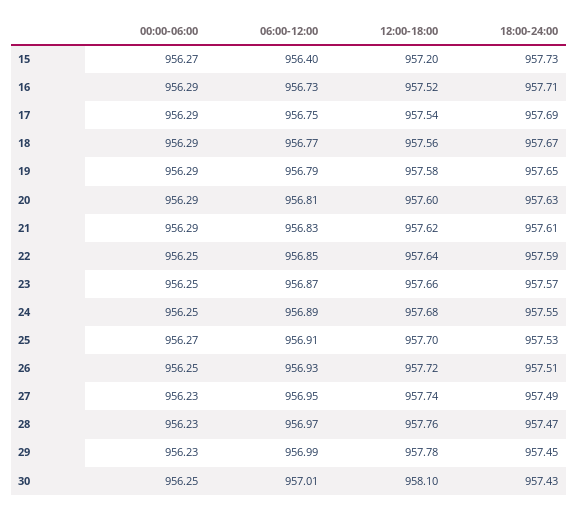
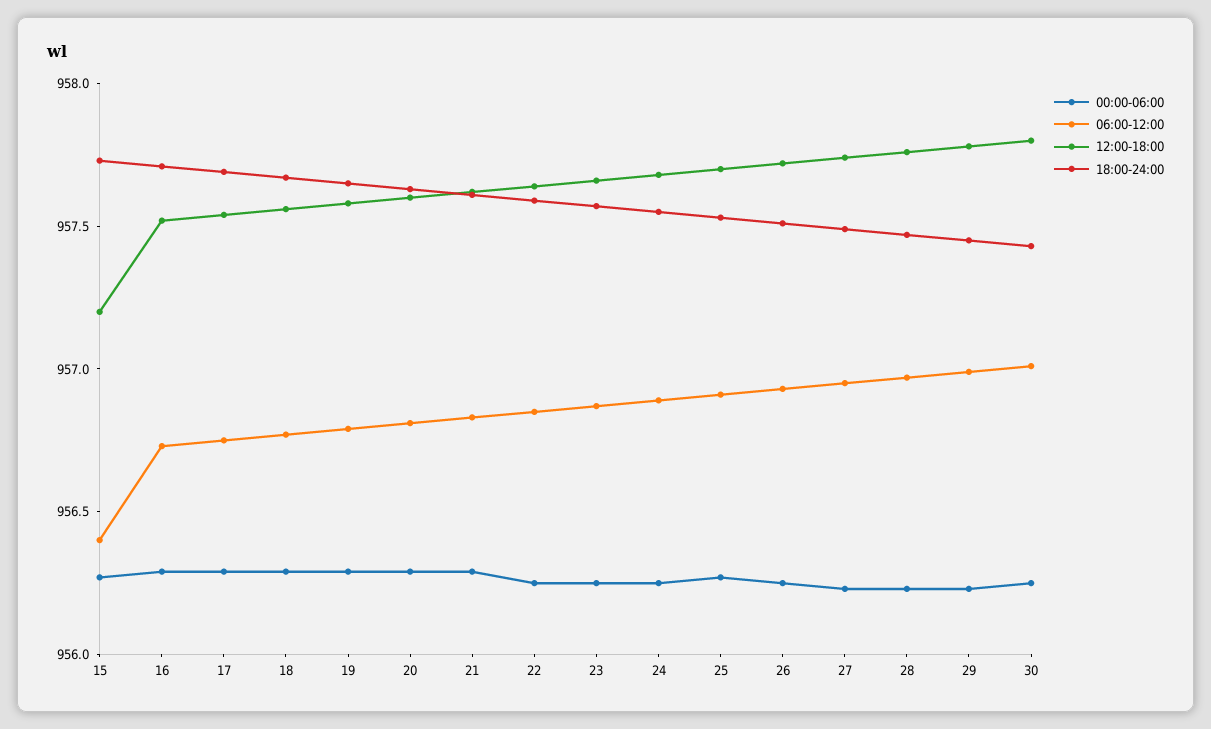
12:00-18:00, 30: 958.1 -> 957.8

